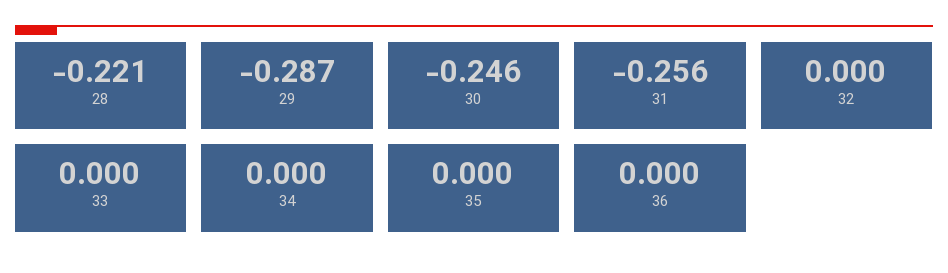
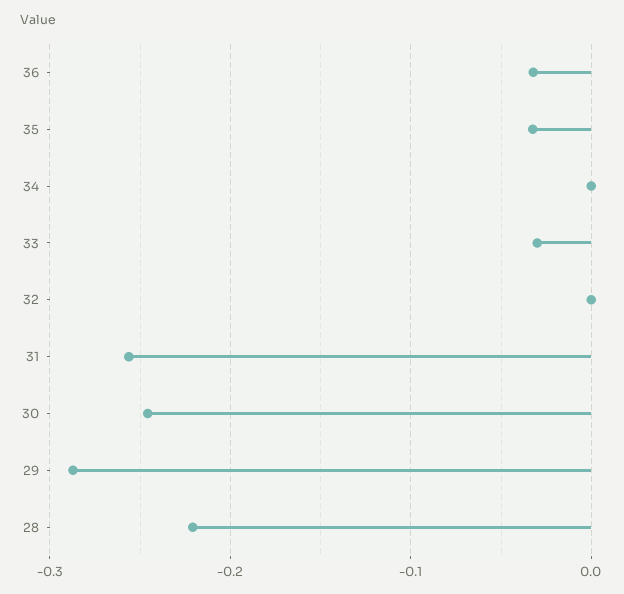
33: 0 -> -0.03
35: 0 -> -0.03
36: 0 -> -0.03

